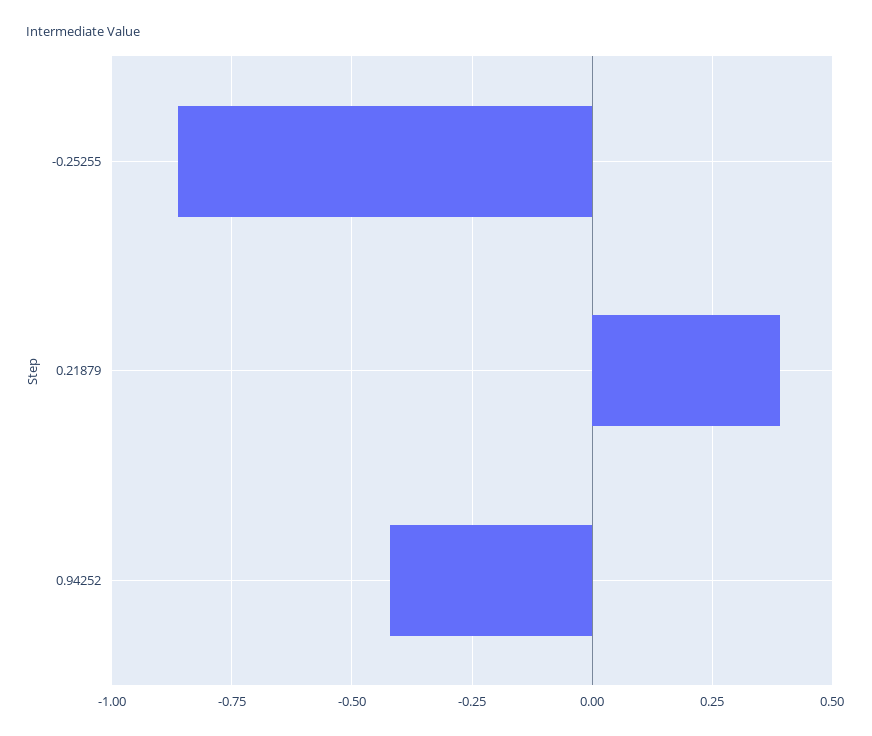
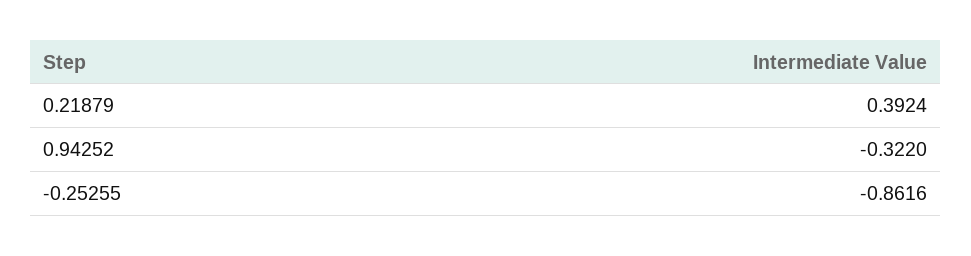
0.94252: -0.425 -> -0.322

